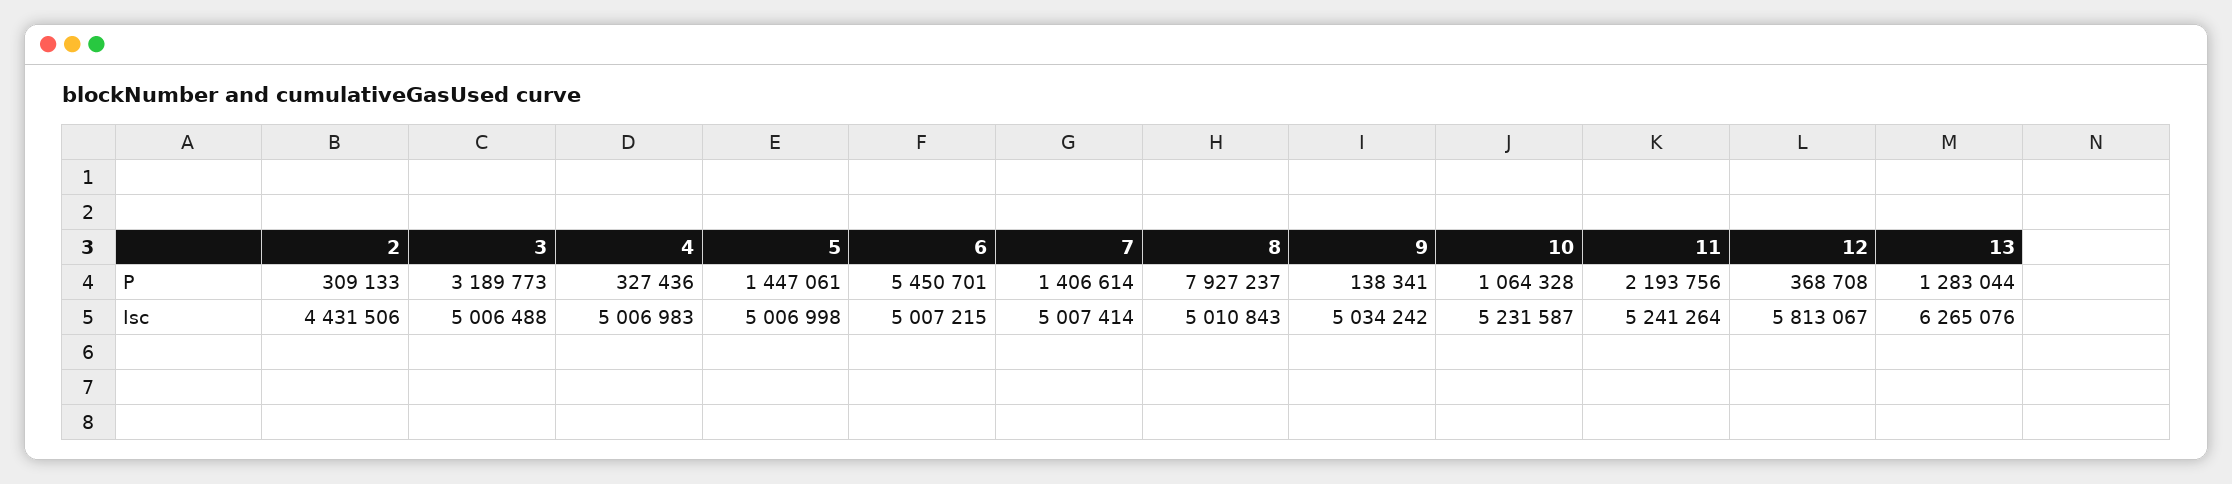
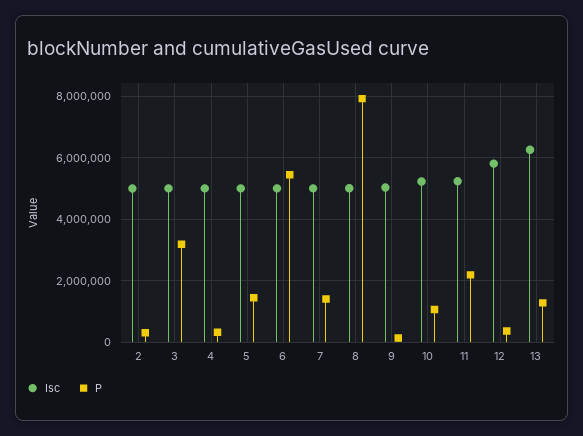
Isc, 2: 4431506 -> 5000000

